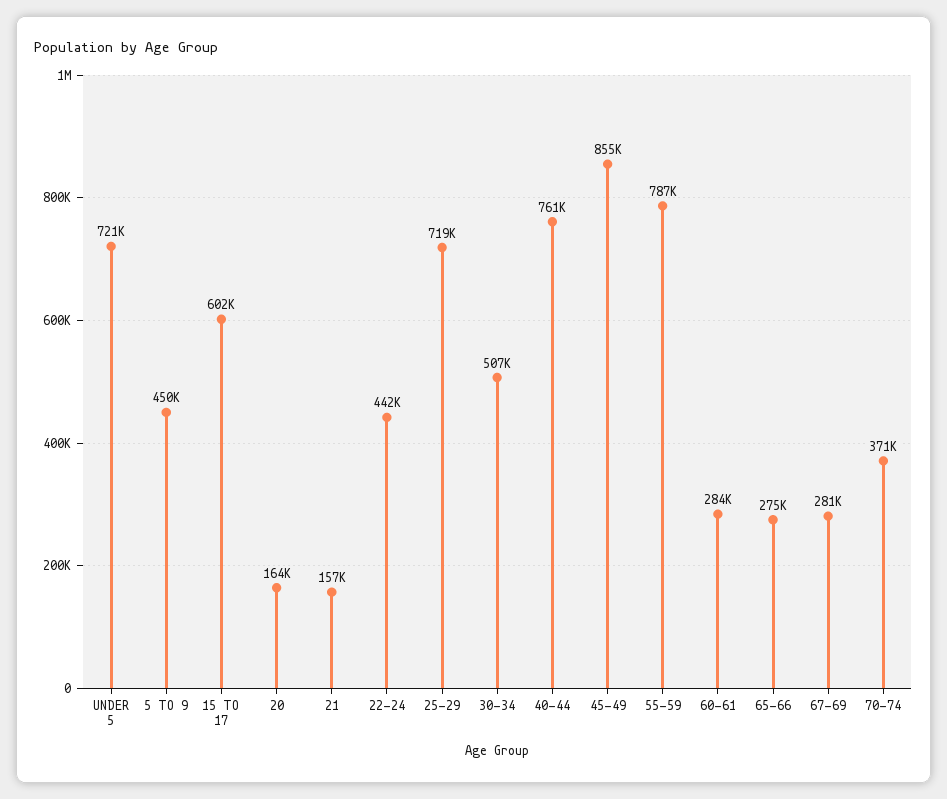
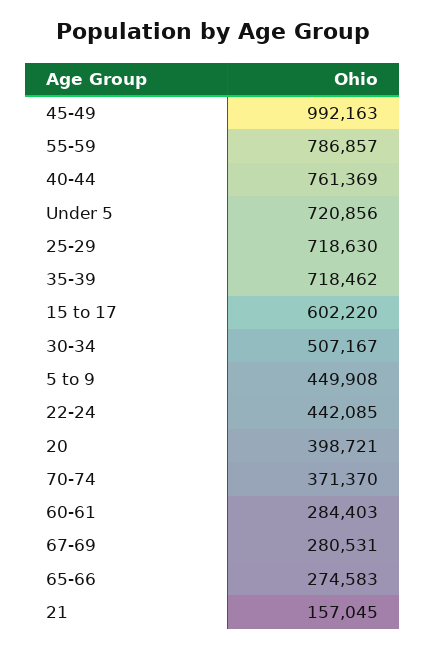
20: 164000 -> 398721
45-49: 855000 -> 992163
35-39: none -> 718462

